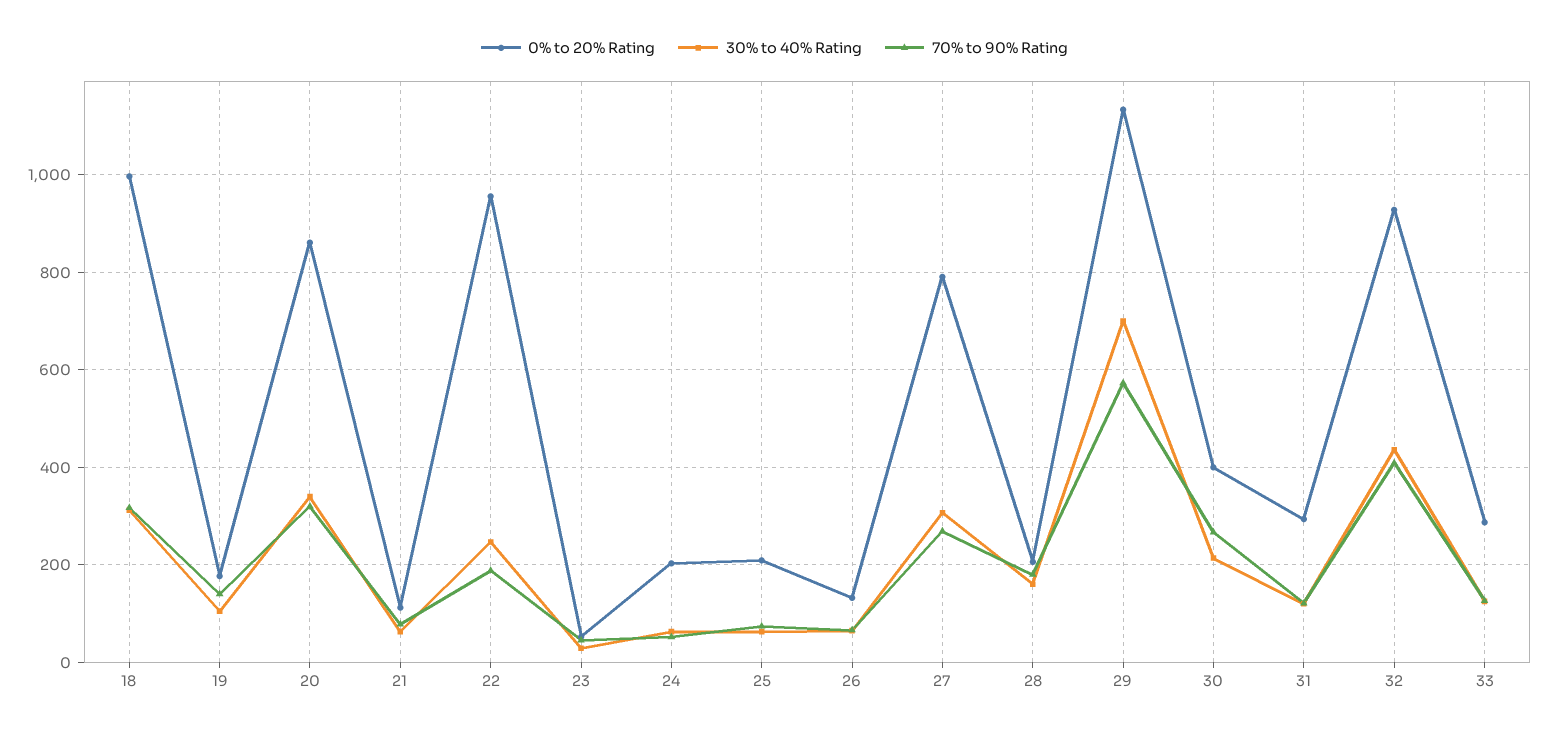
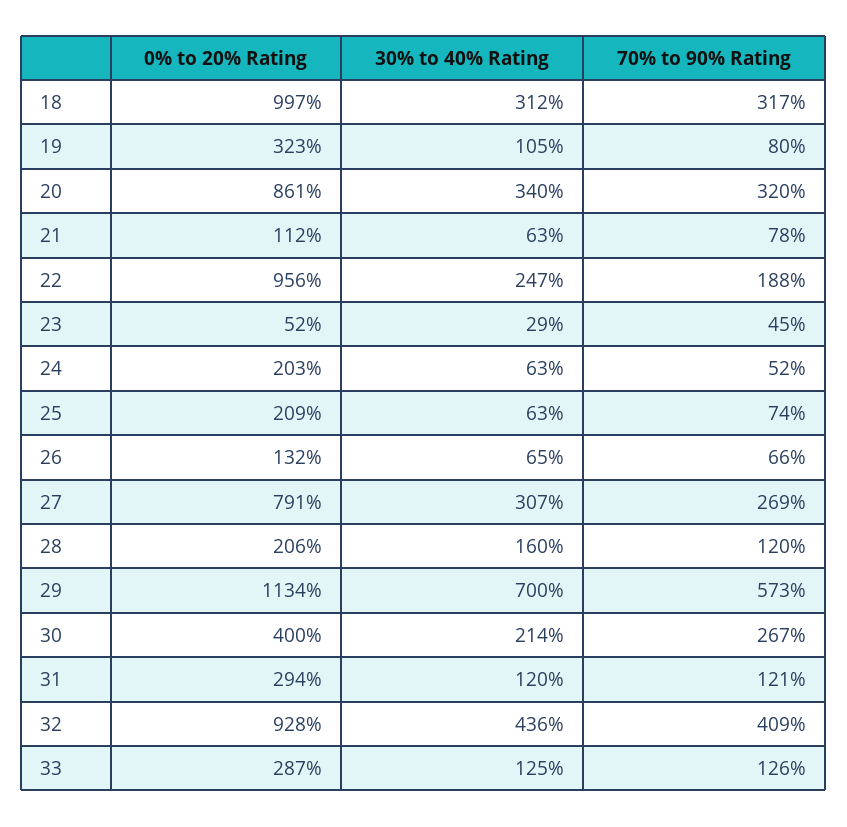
0% to 20% Rating, 19: 180 -> 323
70% to 90% Rating, 19: 140 -> 80
70% to 90% Rating, 28: 180 -> 120

